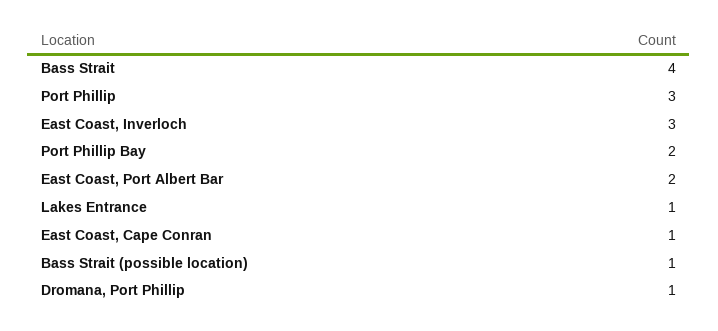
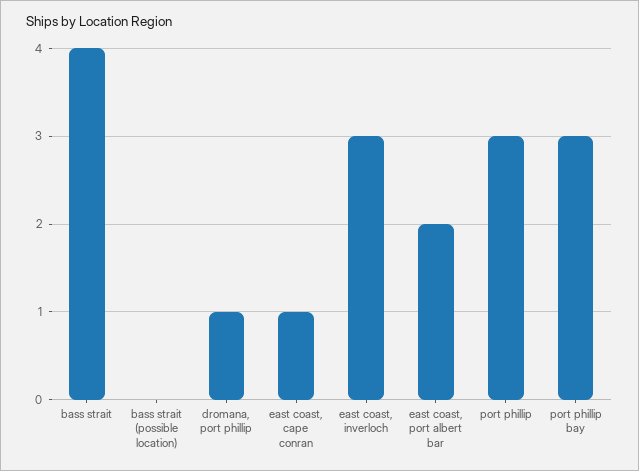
Port Phillip Bay: 2 -> 3
Lakes Entrance: 1 -> none
Bass Strait (possible location): 1 -> 0

